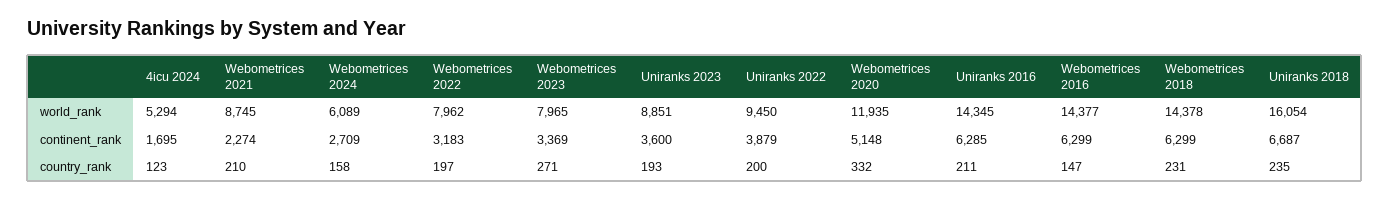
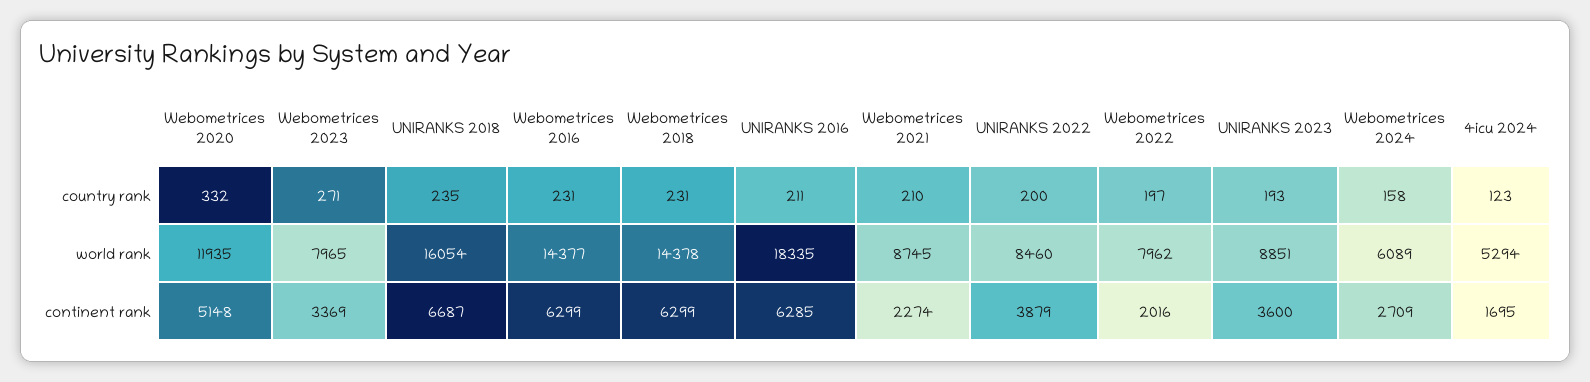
Uniranks 2022, world_rank: 9450 -> 8460
Uniranks 2016, world_rank: 14345 -> 18335
Webometrices 2022, continent_rank: 3183 -> 2016
Webometrices 2016, country_rank: 147 -> 231

